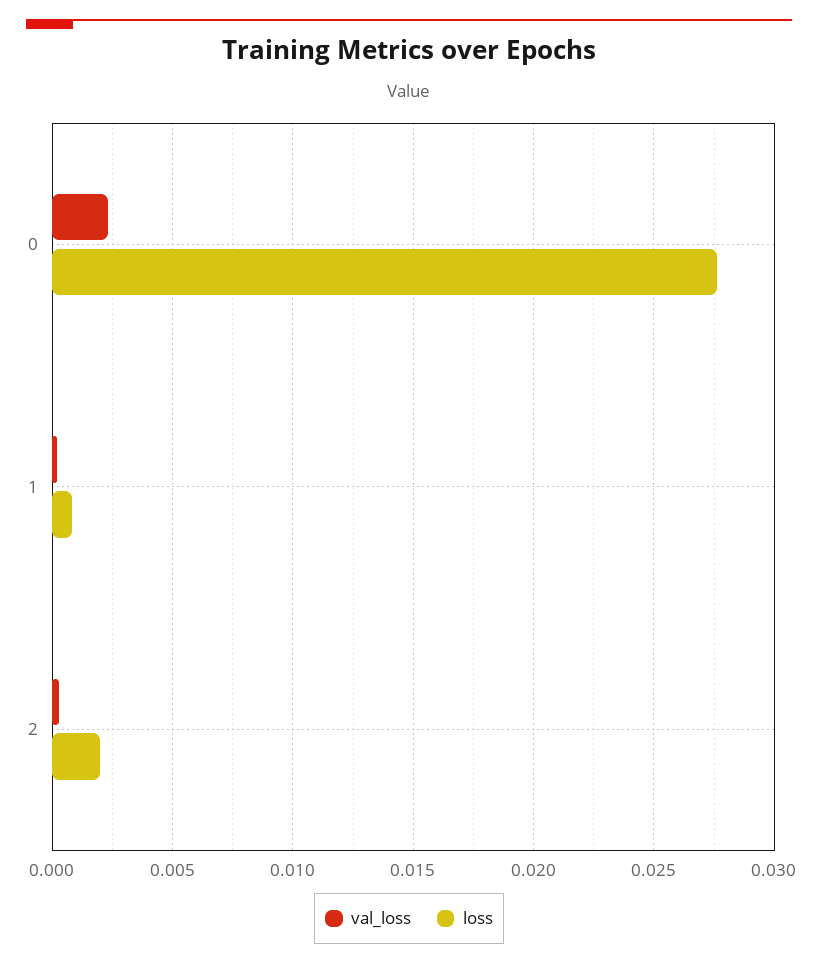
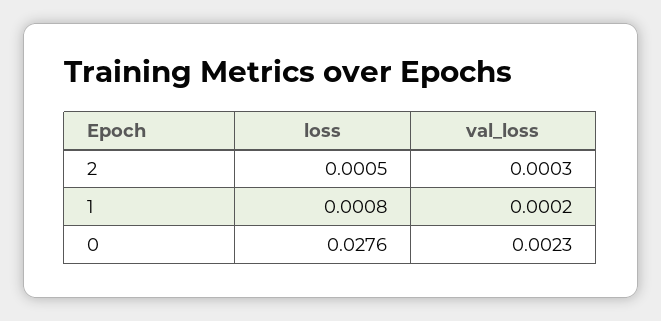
loss, 2: 0.002 -> 0.0005

